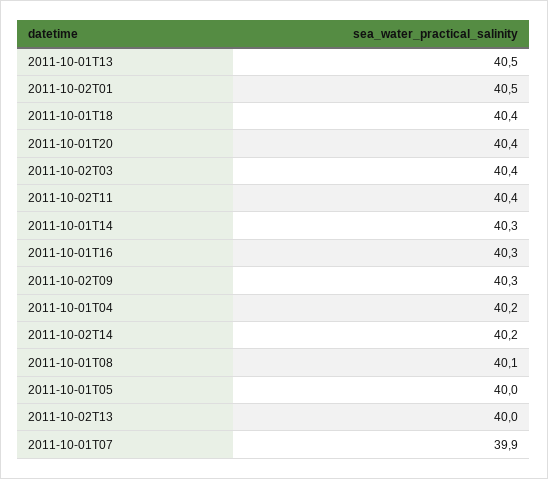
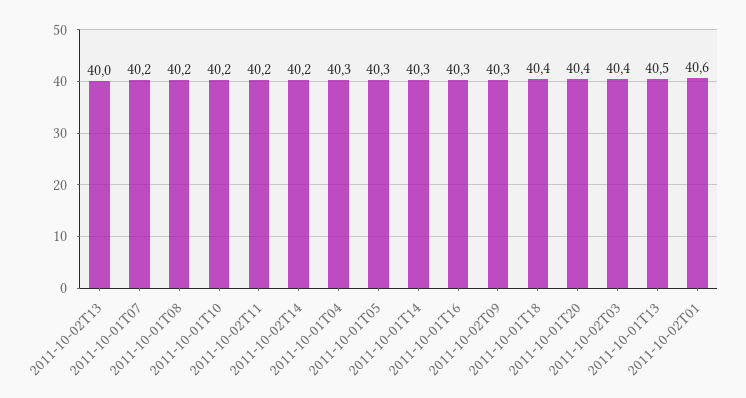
2011-10-02T01: 40.5 -> 40.6
2011-10-02T11: 40.4 -> 40.2
2011-10-01T04: 40.2 -> 40.3
2011-10-01T08: 40.1 -> 40.2
2011-10-01T05: 40 -> 40.3
2011-10-01T07: 39.9 -> 40.2
2011-10-01T10: none -> 40.2

